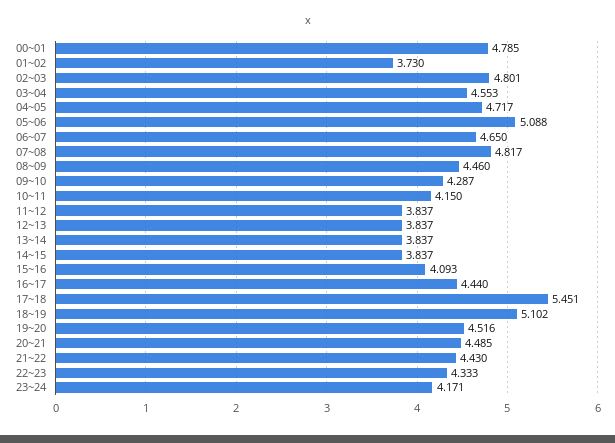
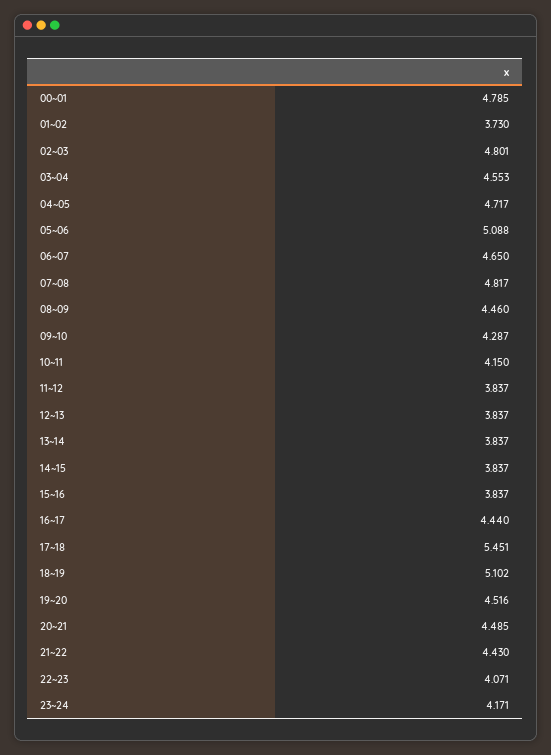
15~16: 4.093 -> 3.837
22~23: 4.333 -> 4.071

